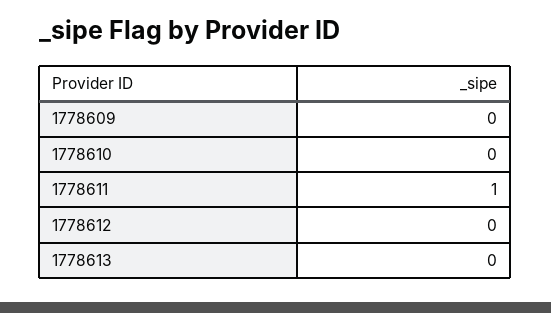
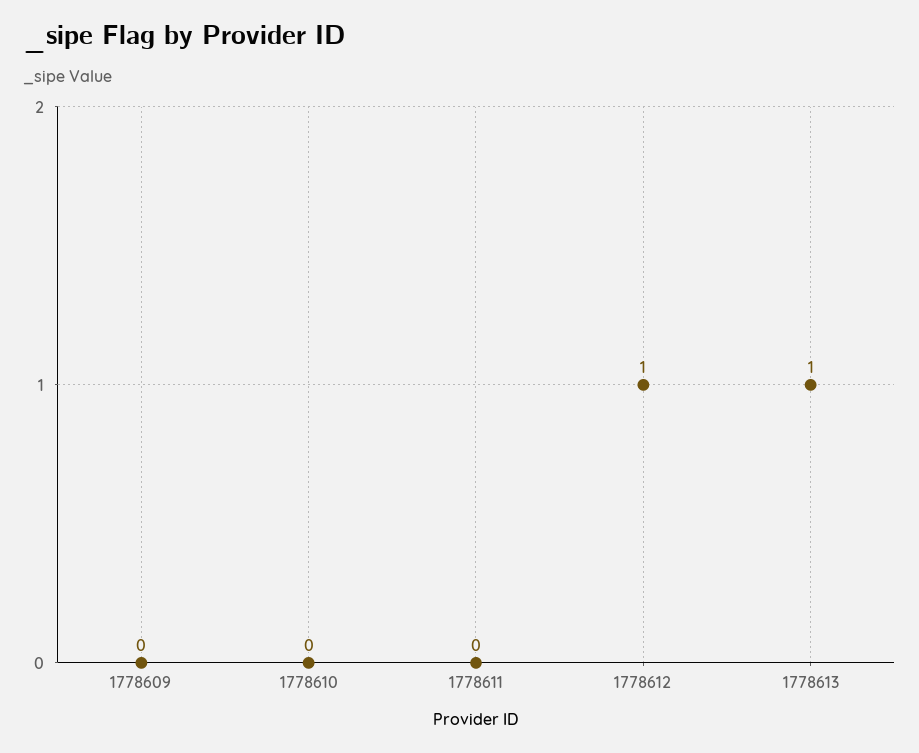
1778611: 1 -> 0
1778612: 0 -> 1
1778613: 0 -> 1

